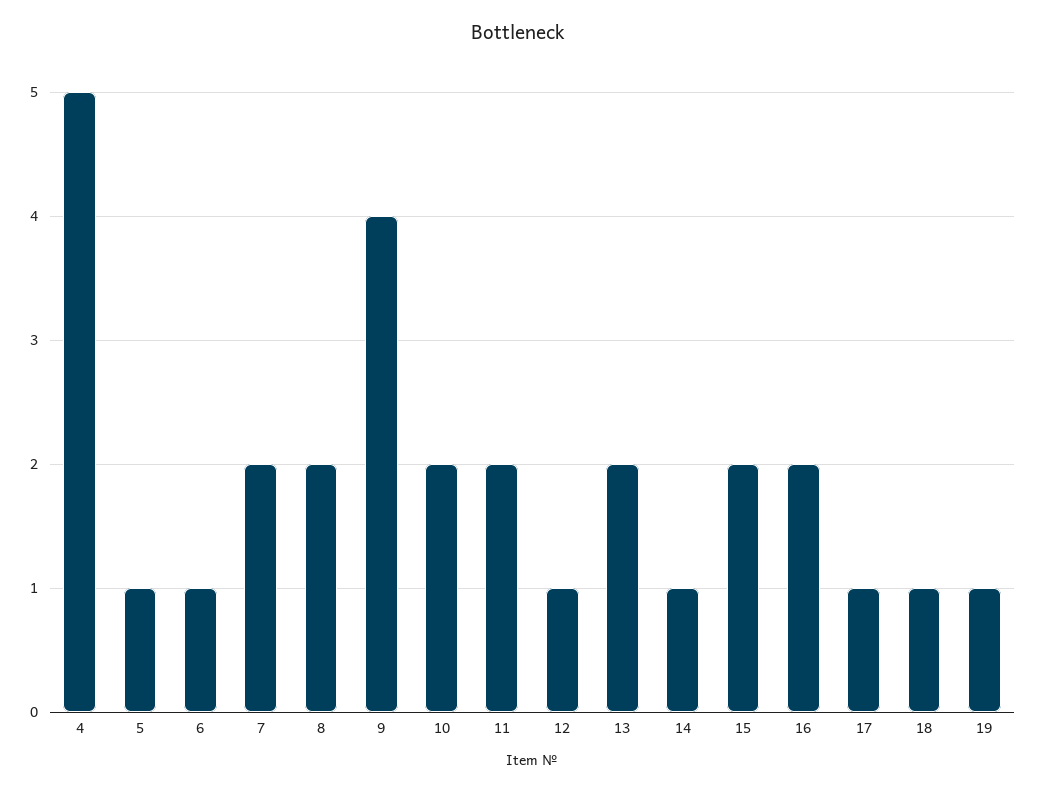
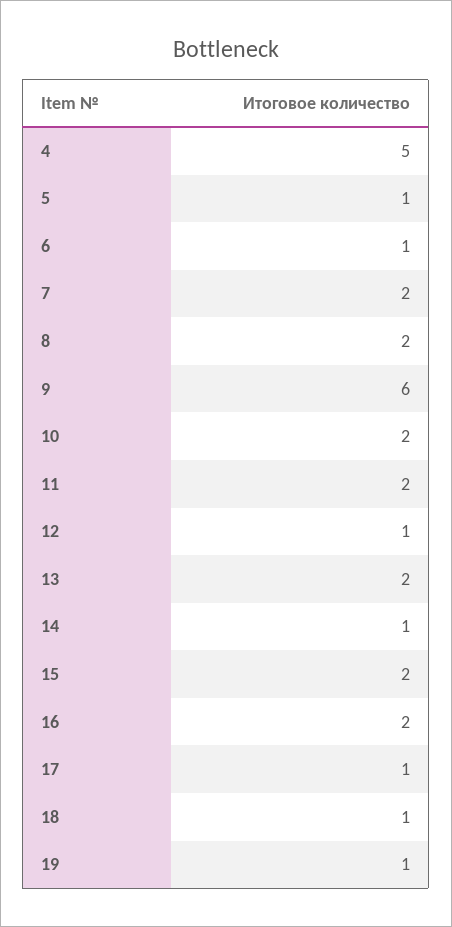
9: 4 -> 6

